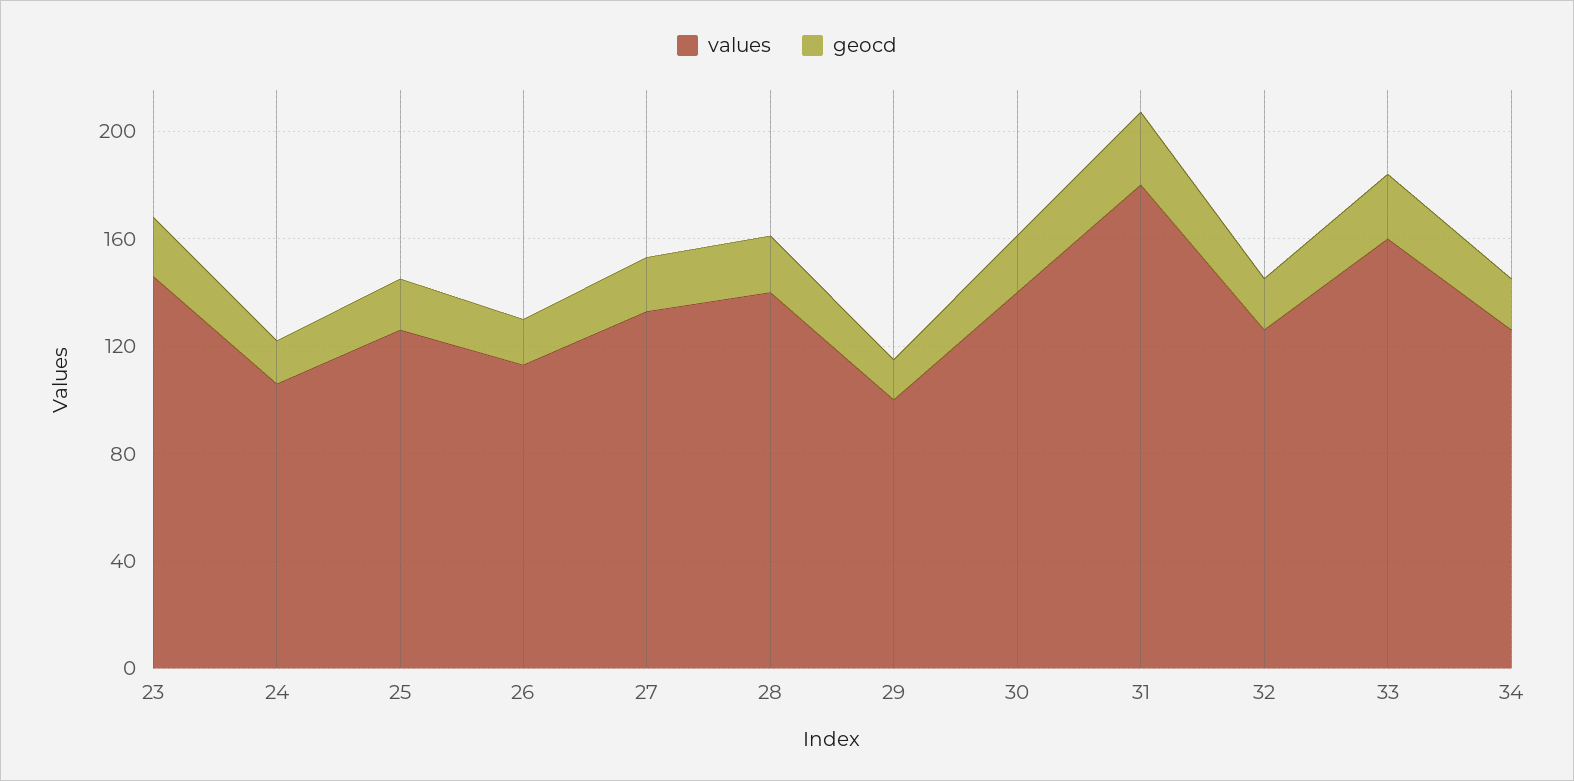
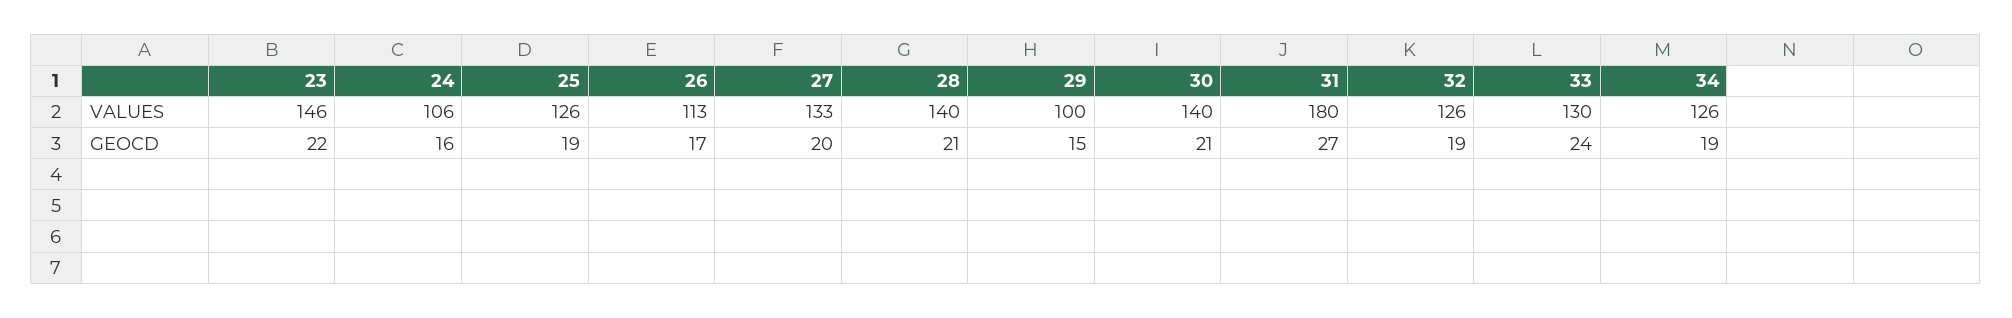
values, 33: 160 -> 130

